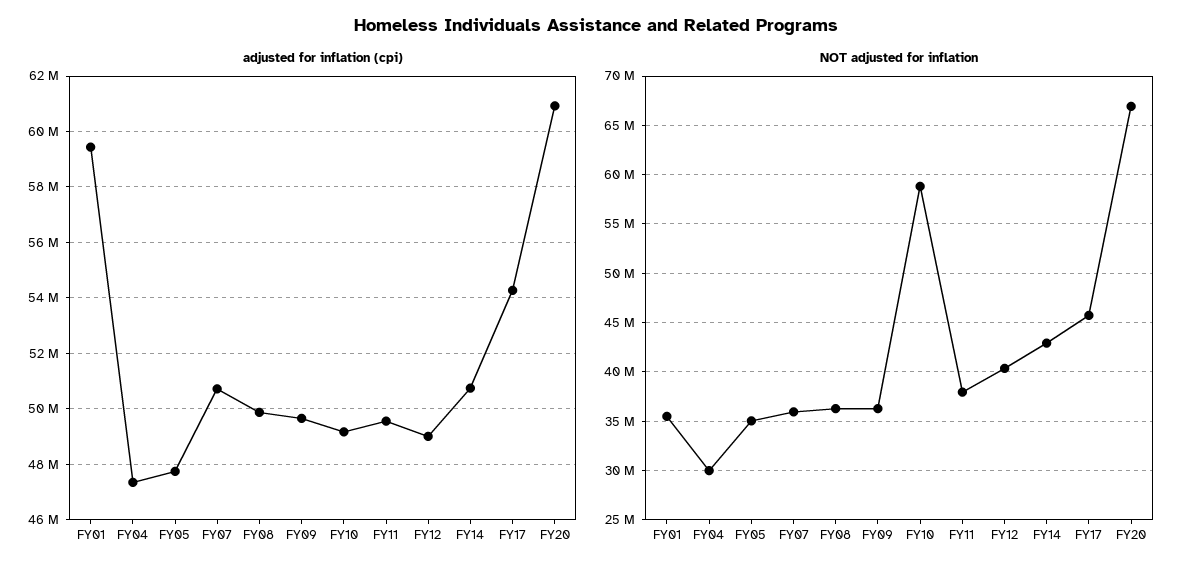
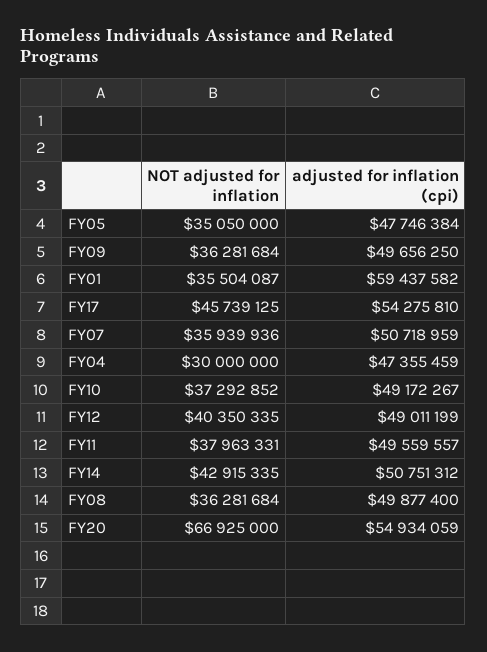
adjusted for inflation (cpi), FY20: 61000000 -> 54934059
NOT adjusted for inflation, FY10: 59000000 -> 37292852

